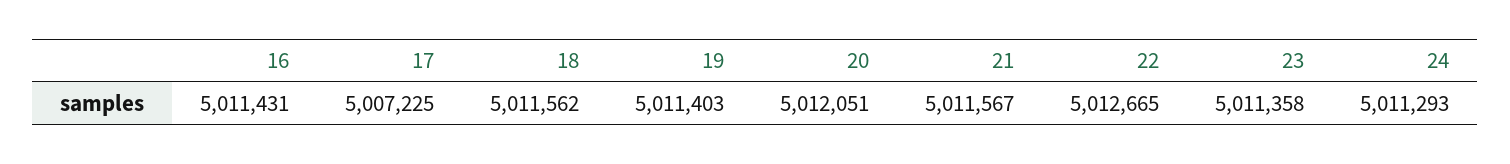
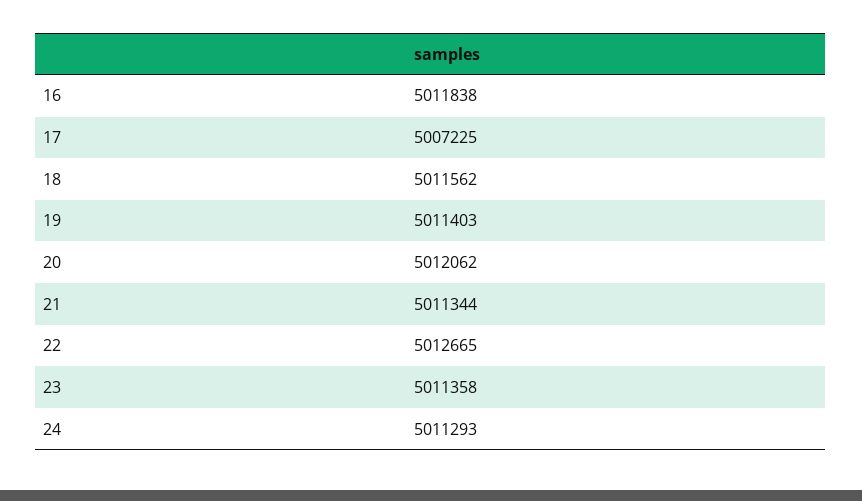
16: 5011431 -> 5011838
20: 5012051 -> 5012062
21: 5011567 -> 5011344

